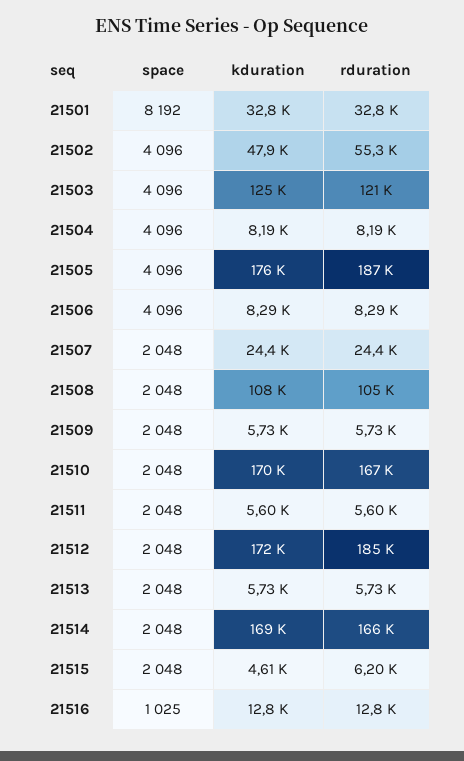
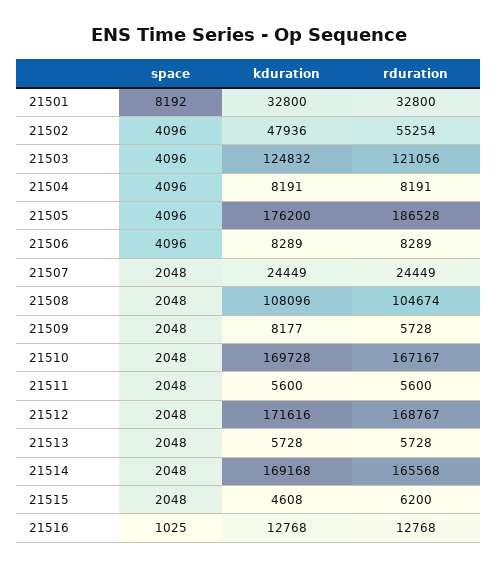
kduration, 21509: 5730 -> 8177
rduration, 21512: 185000 -> 168767

